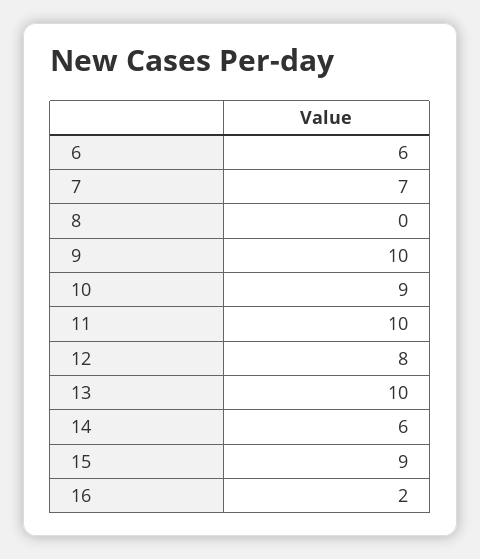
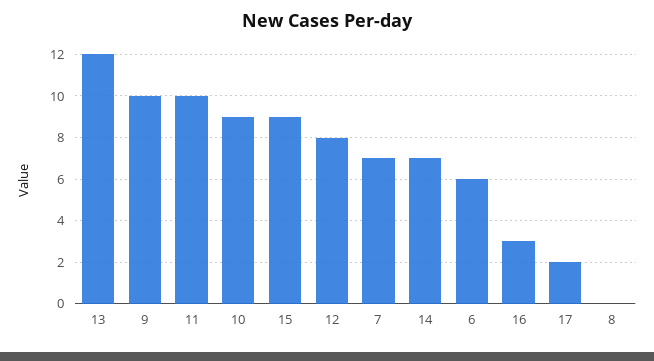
13: 10 -> 12
14: 6 -> 7
16: 2 -> 3
17: none -> 2

